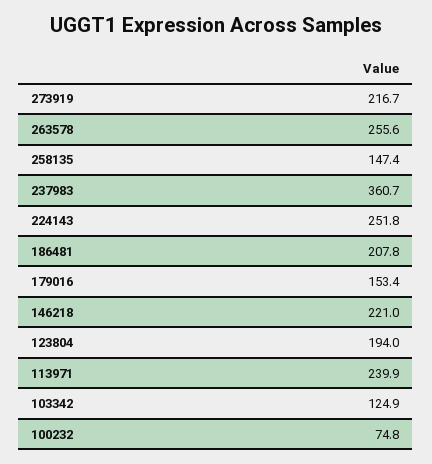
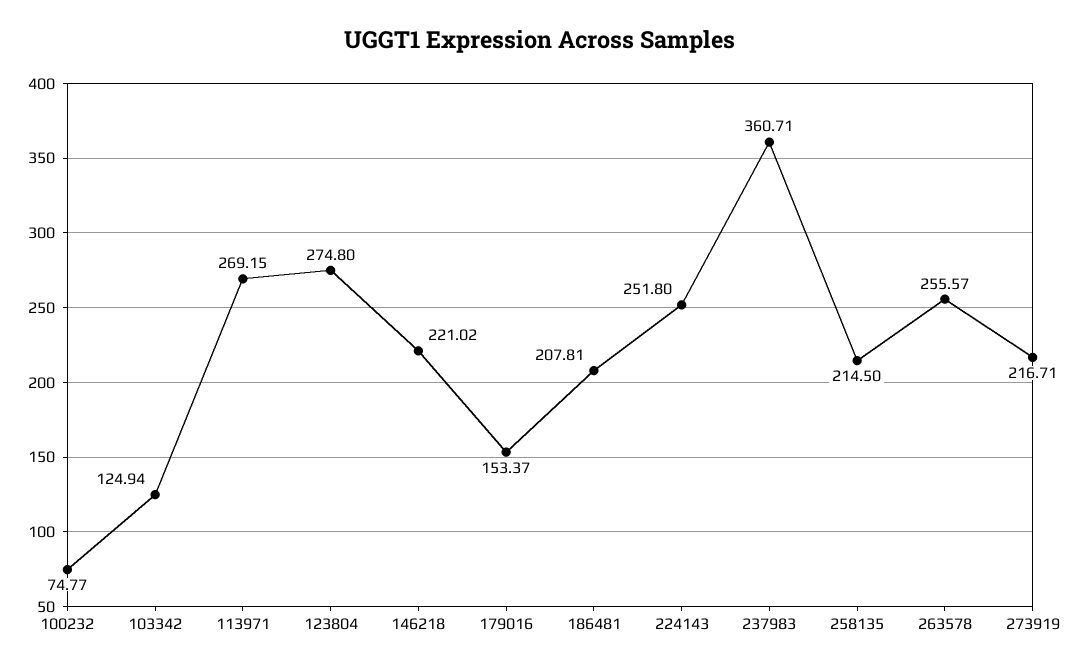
258135: 147.4 -> 214.5
123804: 194 -> 274.8
113971: 239.9 -> 269.15

